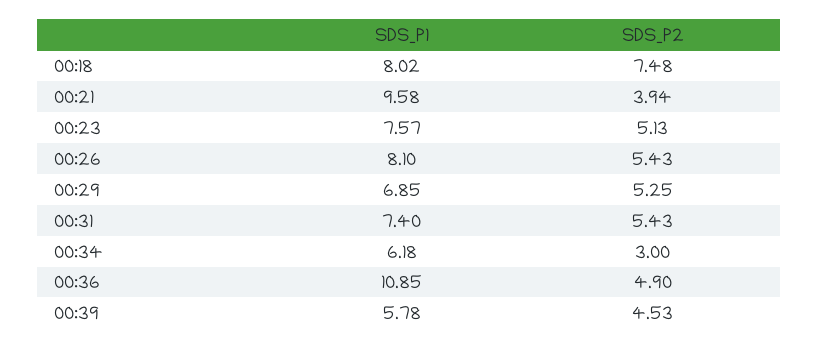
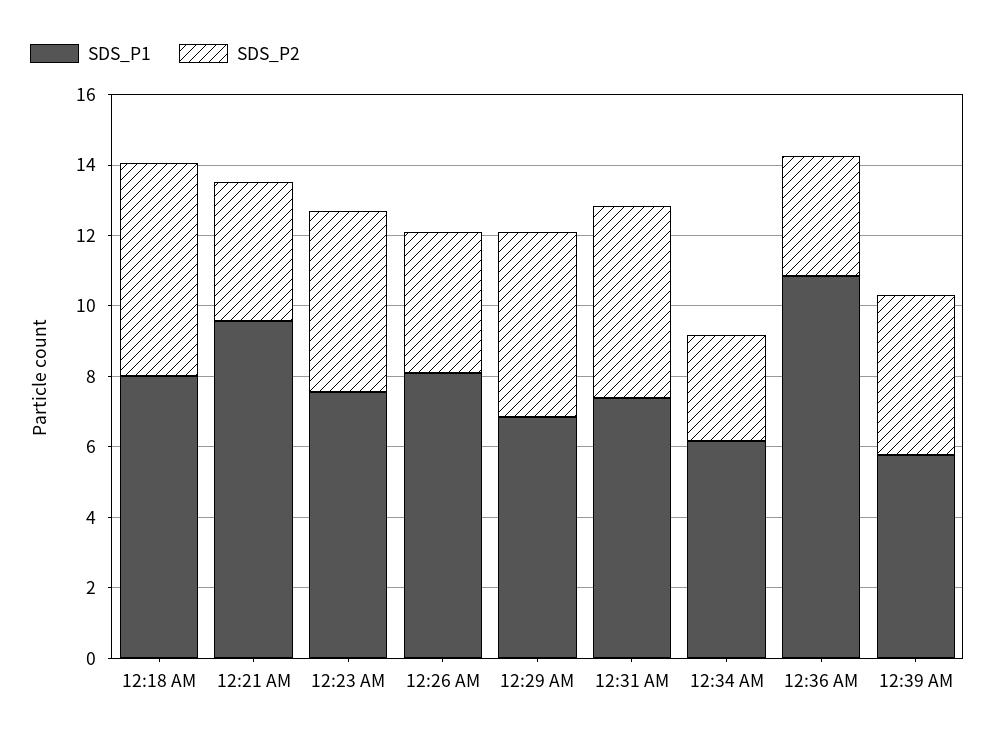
SDS_P2, 00:18: 7.48 -> 6
SDS_P2, 00:26: 5.43 -> 4
SDS_P2, 00:36: 4.9 -> 3.5

